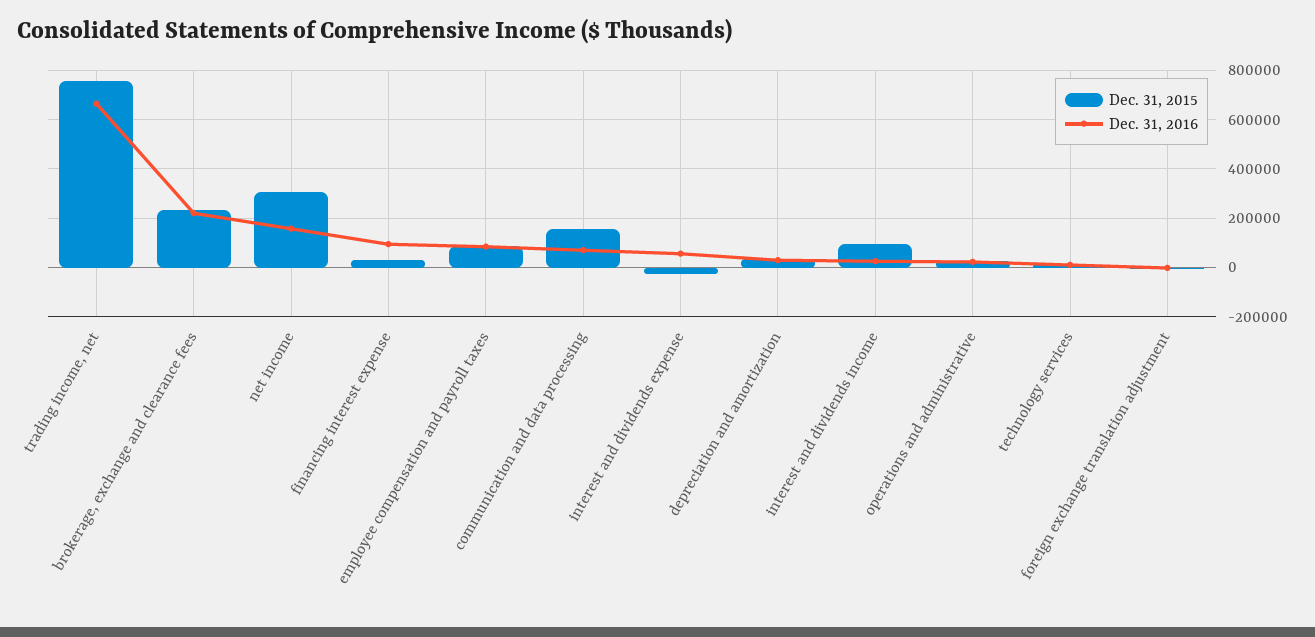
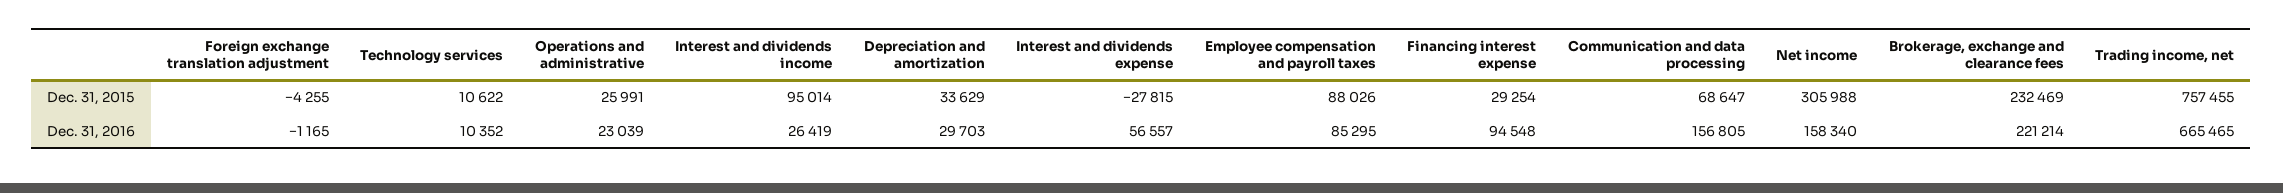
Dec. 31, 2015, communication and data processing: 150000 -> 68647
Dec. 31, 2016, communication and data processing: 75000 -> 156805

